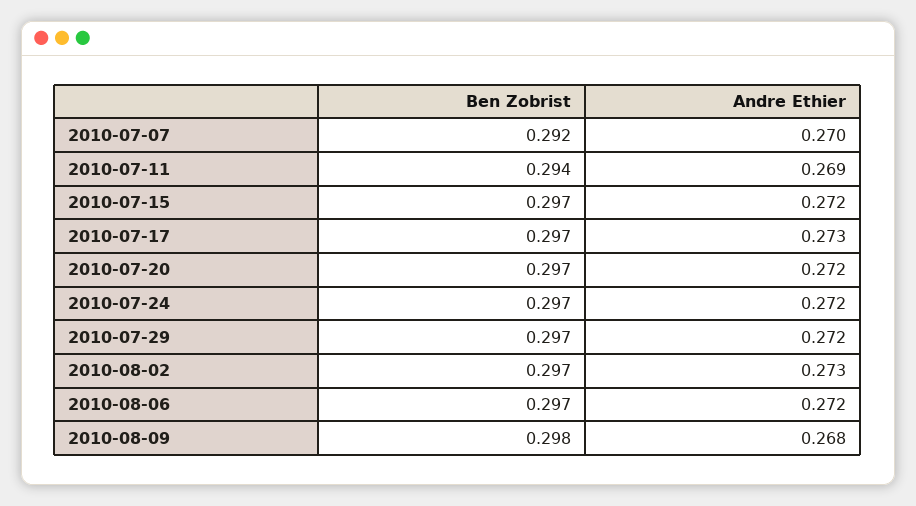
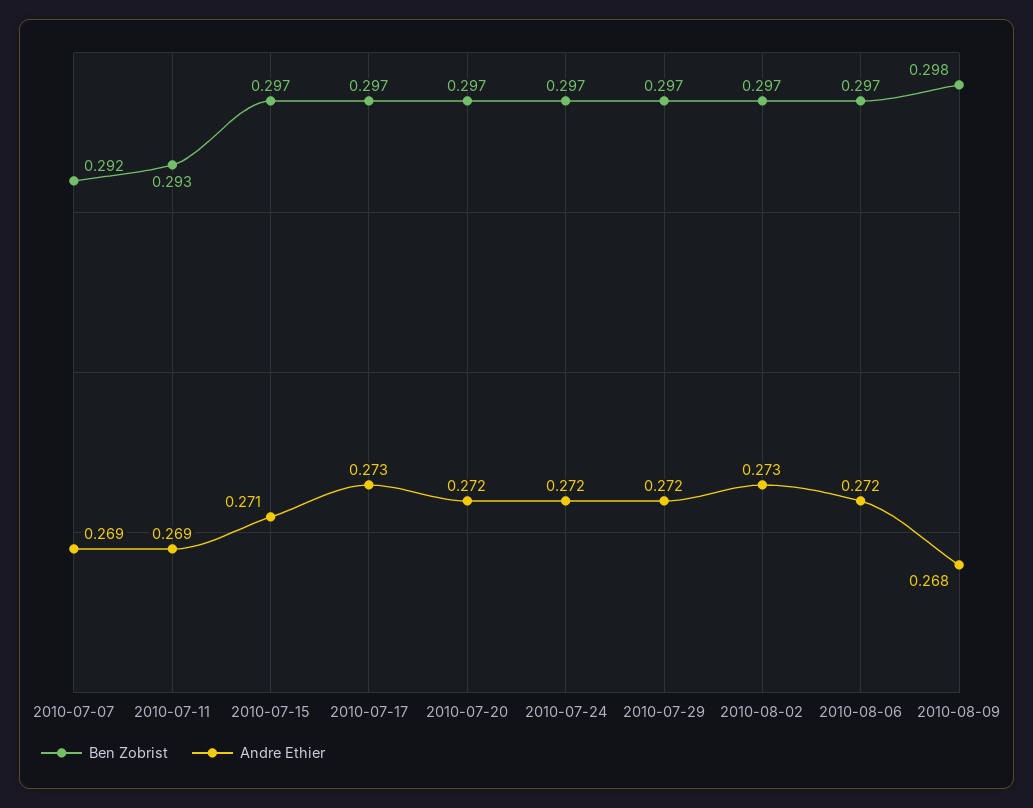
Andre Ethier, 2010-07-07: 0.27 -> 0.269
Ben Zobrist, 2010-07-11: 0.294 -> 0.293
Andre Ethier, 2010-07-15: 0.272 -> 0.271

